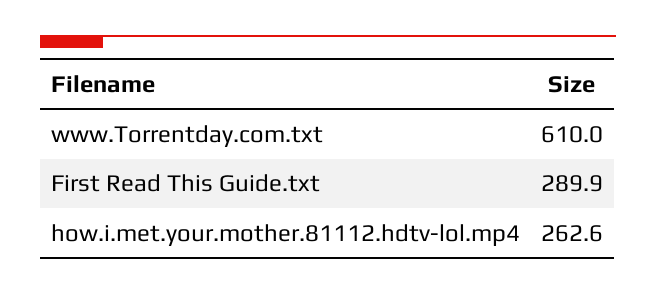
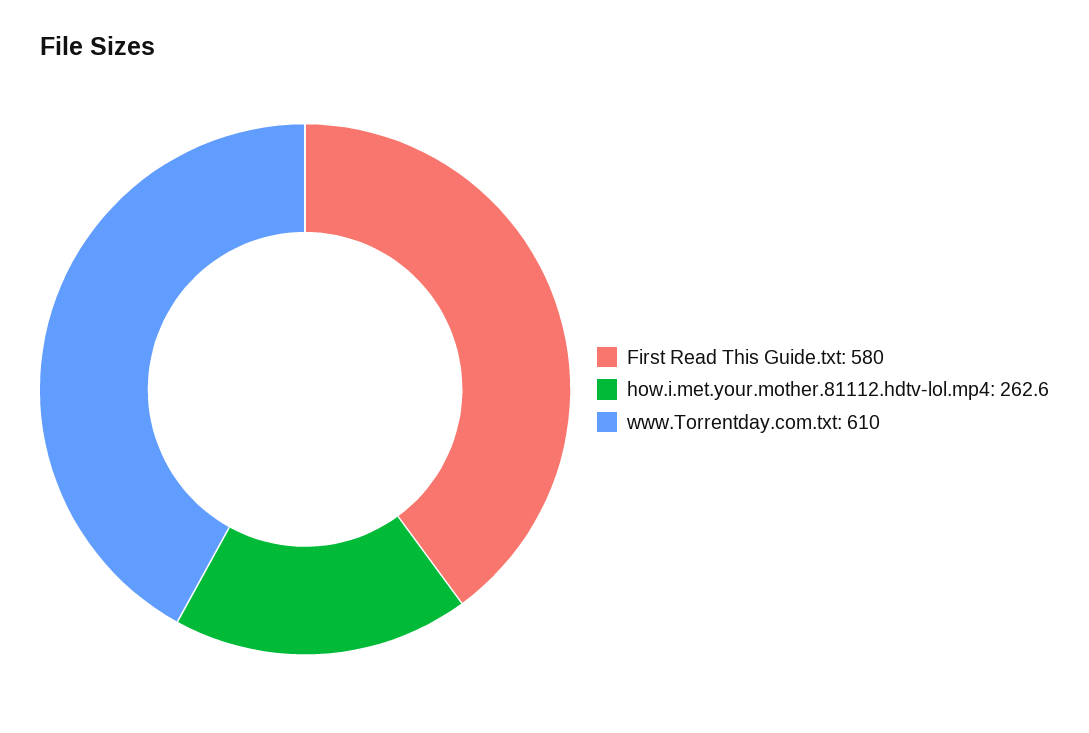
First Read This Guide.txt: 289.9 -> 580

